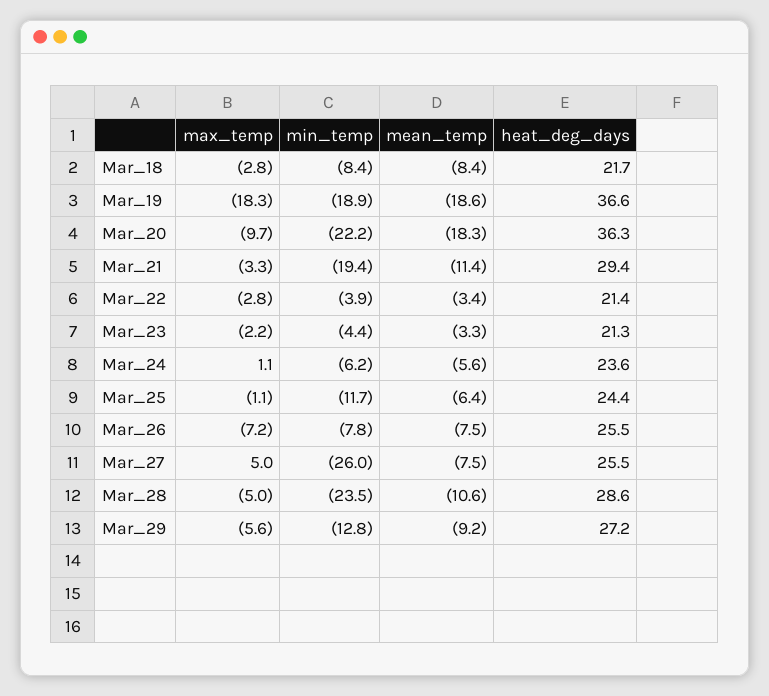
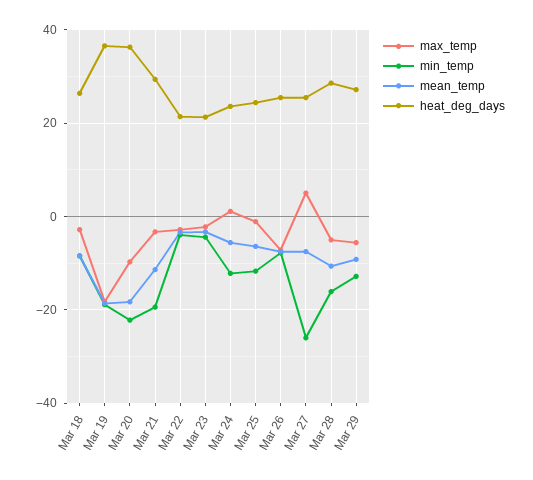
heat_deg_days, Mar_18: 21.7 -> 26
min_temp, Mar_24: -6.2 -> -12
min_temp, Mar_28: -23.5 -> -16

